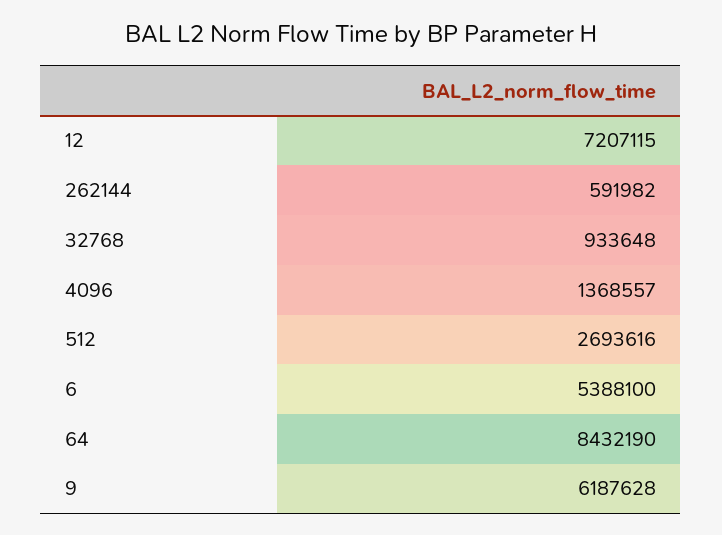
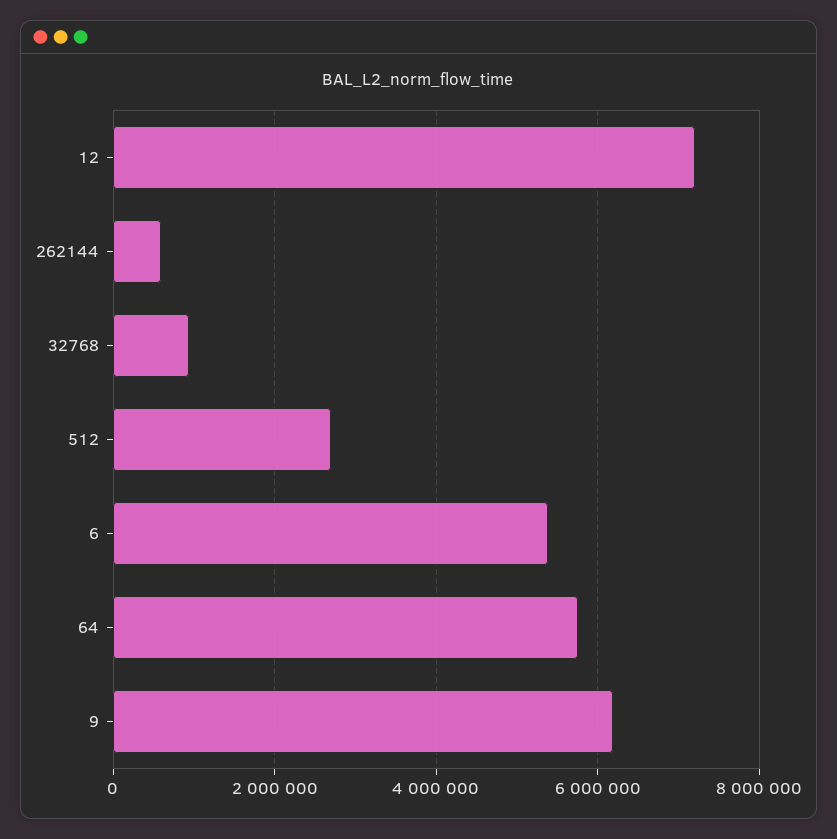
4096: 1368557 -> none
64: 8432190 -> 5800000

